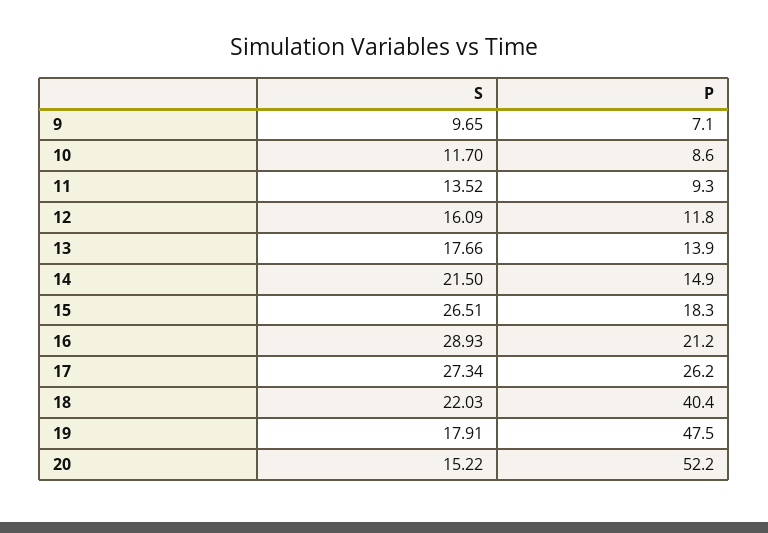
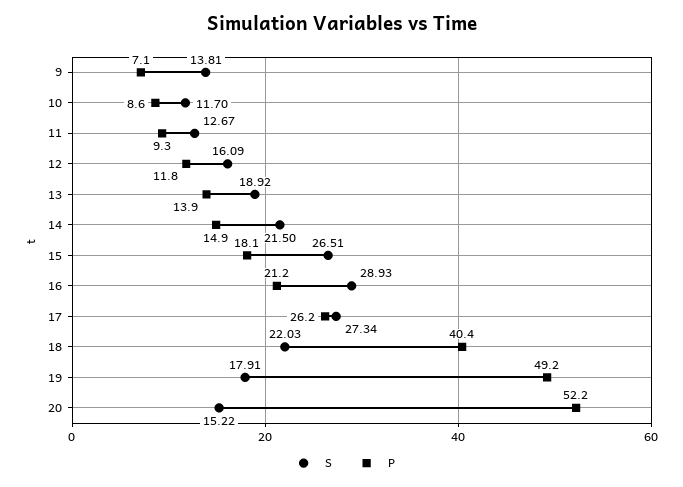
S, 9: 9.65 -> 13.81
S, 11: 13.52 -> 12.67
S, 13: 17.66 -> 18.92
P, 15: 18.3 -> 18.1
P, 19: 47.5 -> 49.2

